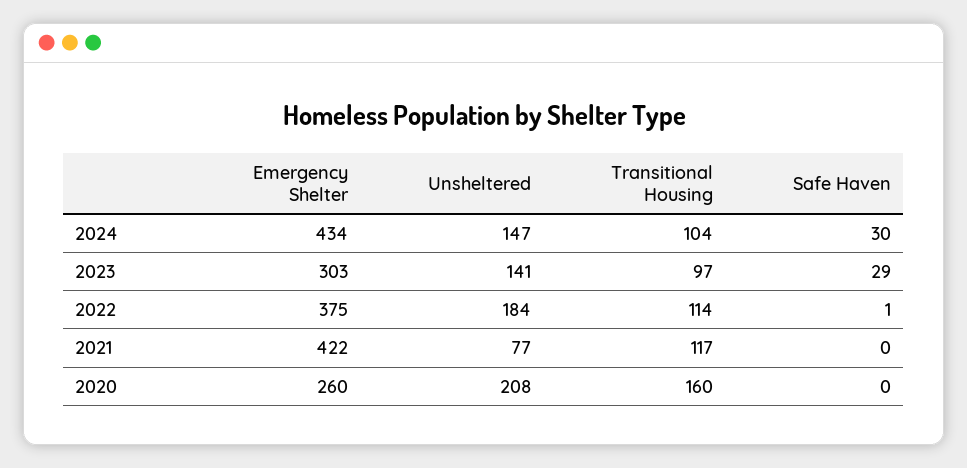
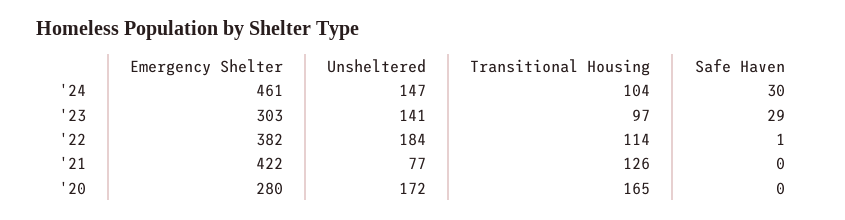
Emergency Shelter, 2024: 434 -> 461
Emergency Shelter, 2022: 375 -> 382
Transitional Housing, 2021: 117 -> 126
Emergency Shelter, 2020: 260 -> 280
Unsheltered, 2020: 208 -> 172
Transitional Housing, 2020: 160 -> 165

